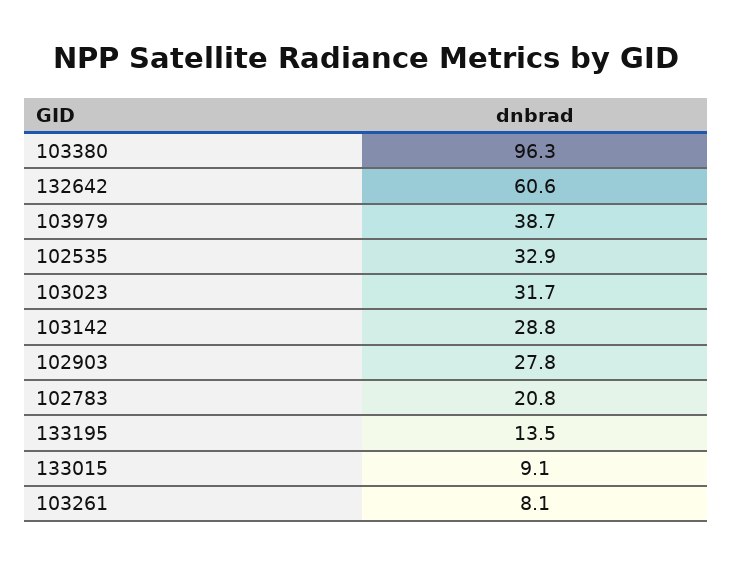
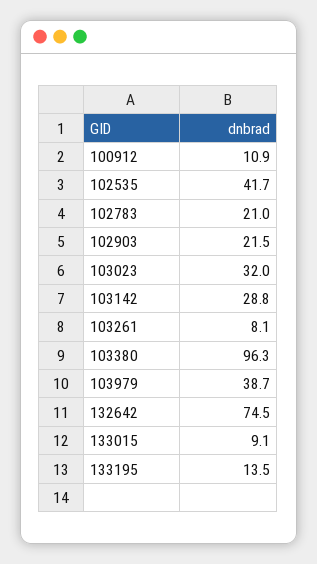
132642: 60.6 -> 74.5
102535: 32.9 -> 41.7
103023: 31.7 -> 32
102903: 27.8 -> 21.5
102783: 20.8 -> 21
100912: none -> 10.9

